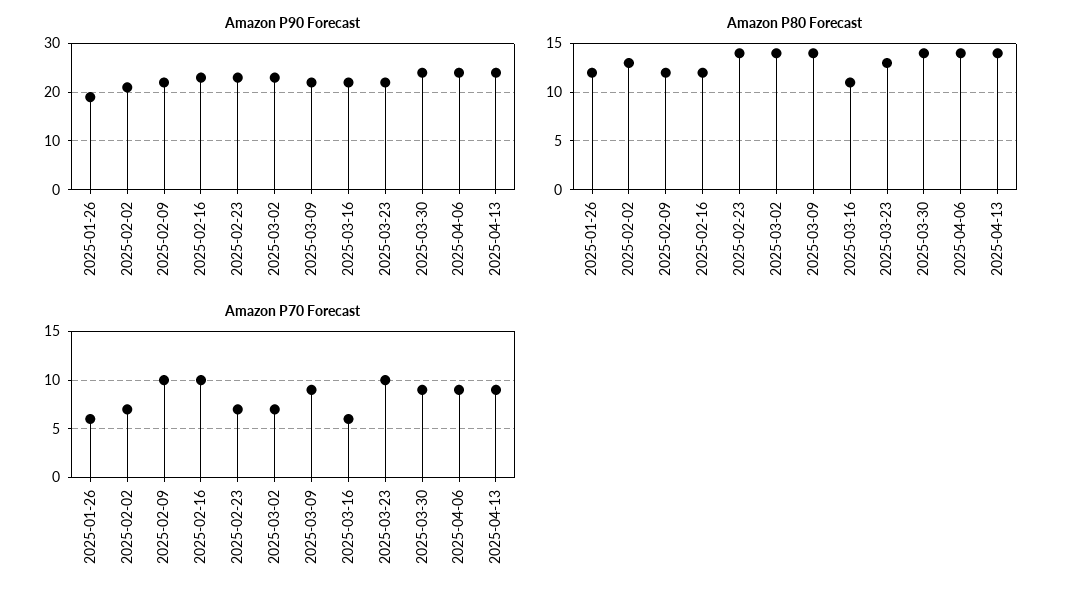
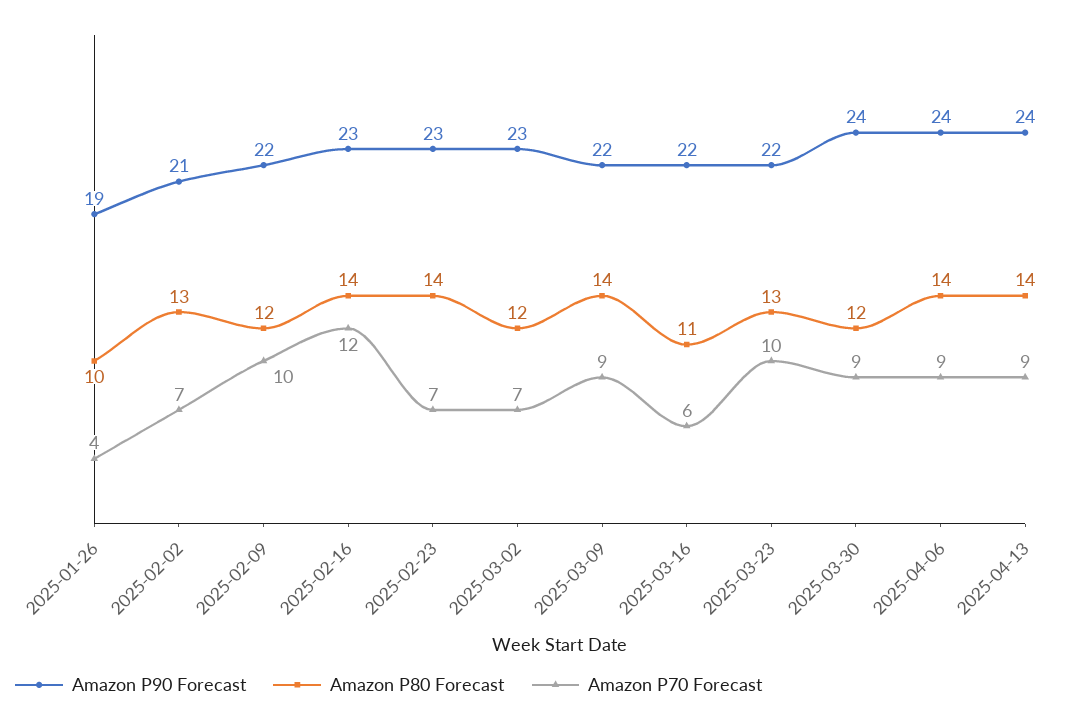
Amazon P80 Forecast, 2025-01-26: 12 -> 10
Amazon P80 Forecast, 2025-02-16: 12 -> 14
Amazon P80 Forecast, 2025-03-02: 14 -> 12
Amazon P80 Forecast, 2025-03-30: 14 -> 12
Amazon P70 Forecast, 2025-01-26: 6 -> 4
Amazon P70 Forecast, 2025-02-16: 10 -> 12

